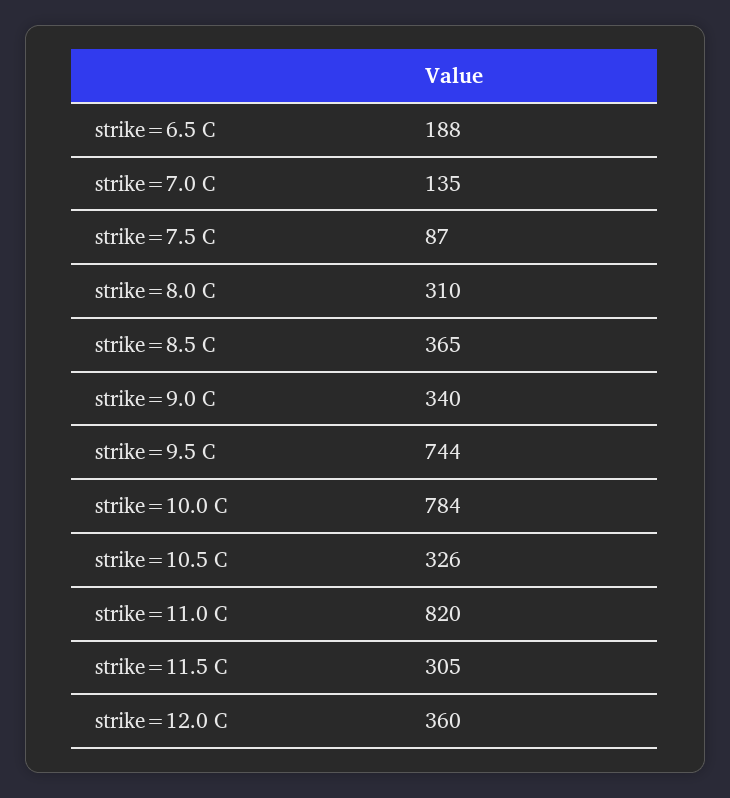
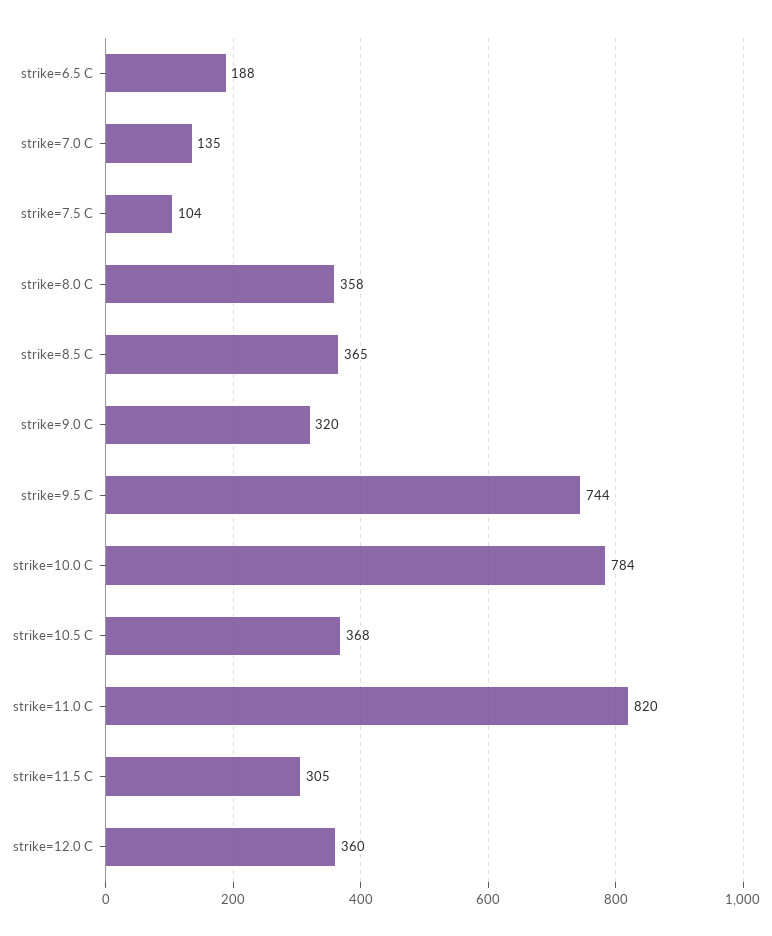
strike=7.5 C: 87 -> 104
strike=8.0 C: 310 -> 358
strike=9.0 C: 340 -> 320
strike=10.5 C: 326 -> 368

